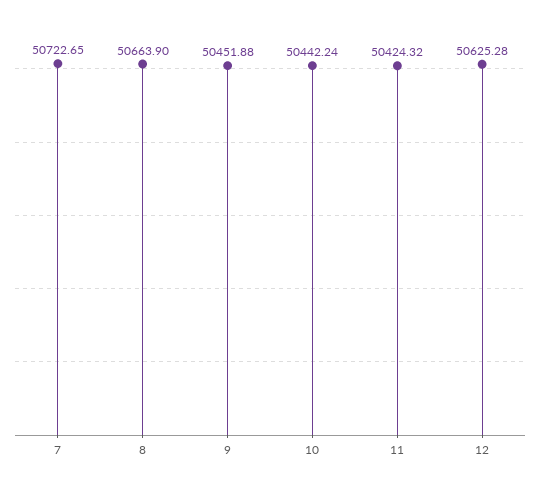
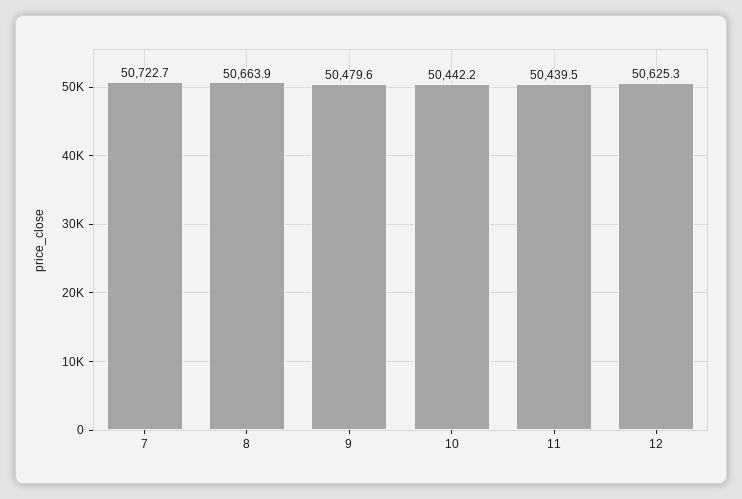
9: 50451.88 -> 50479.6
11: 50424.32 -> 50439.5

